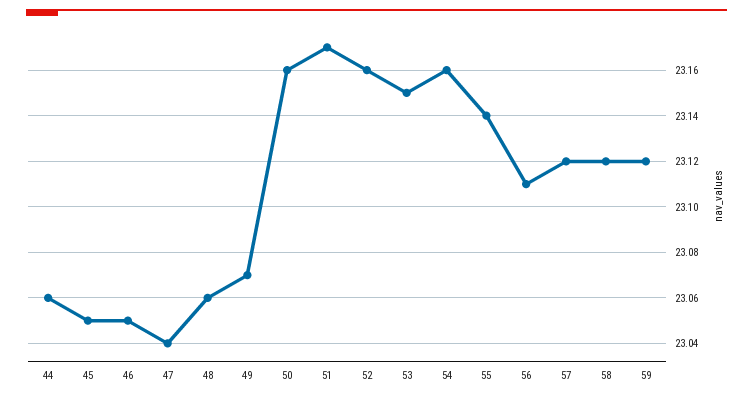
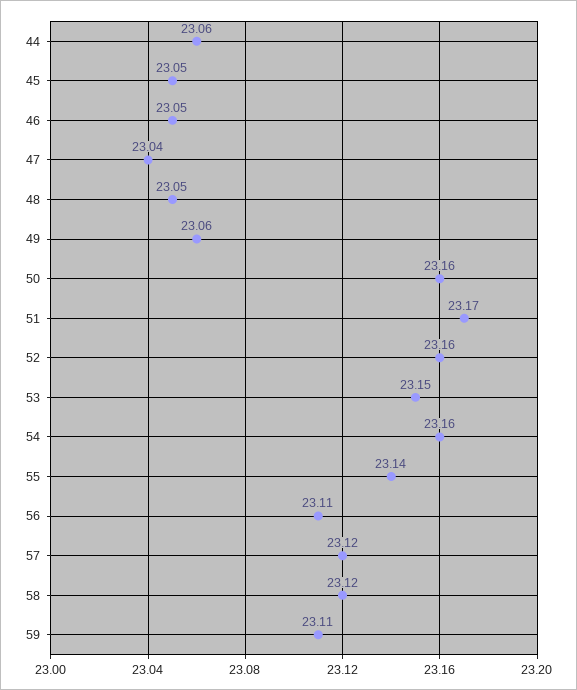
48: 23.06 -> 23.05
49: 23.07 -> 23.06
59: 23.12 -> 23.11

